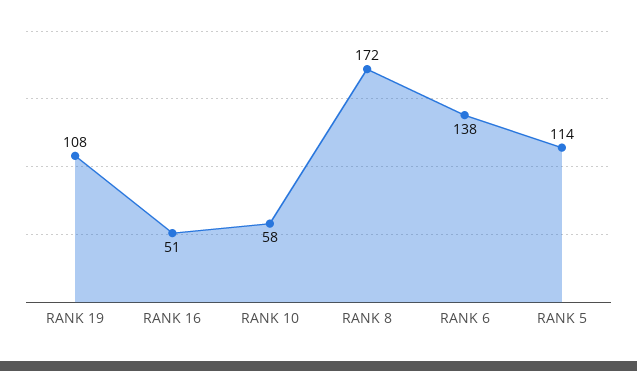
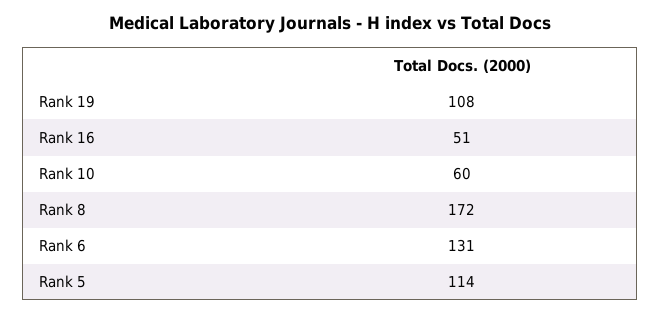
RANK 10: 58 -> 60
RANK 6: 138 -> 131

